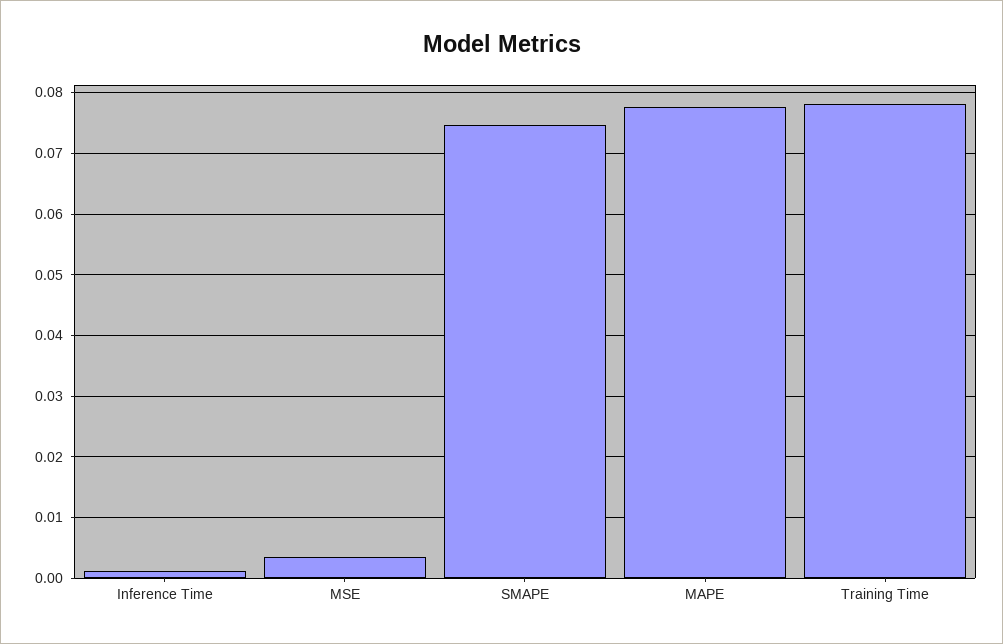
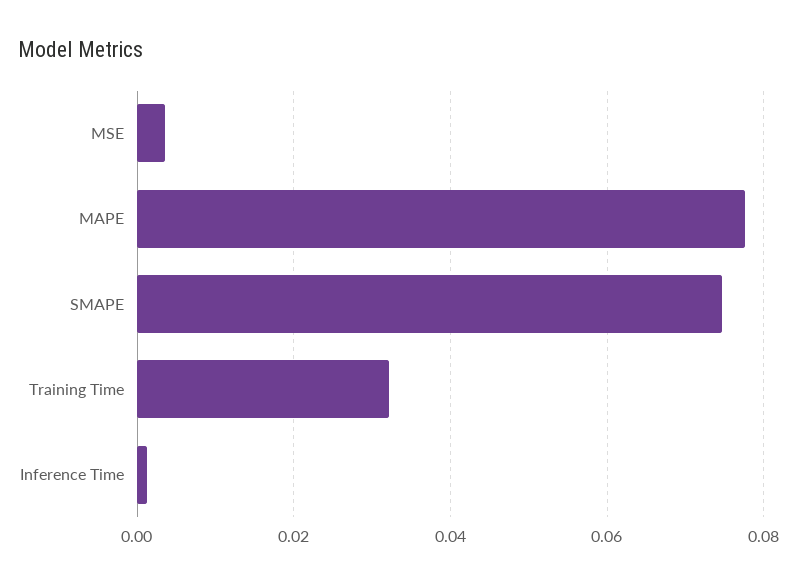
Training Time: 0.078 -> 0.032

